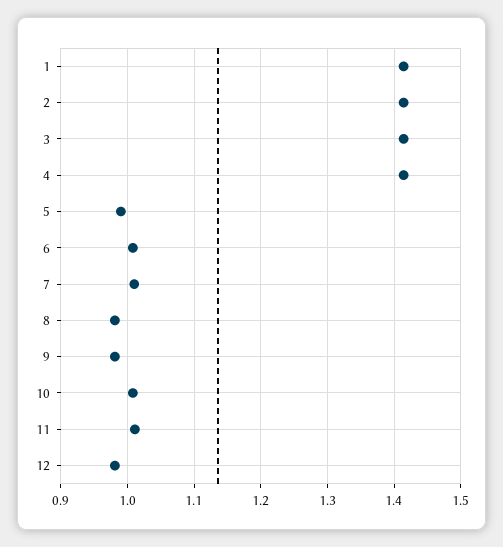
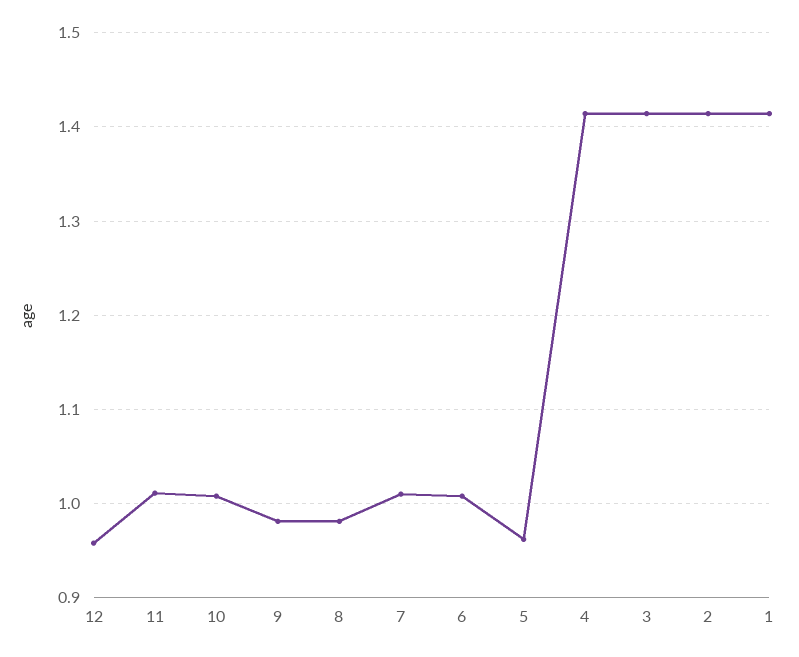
5: 0.99 -> 0.96
12: 0.98 -> 0.96

